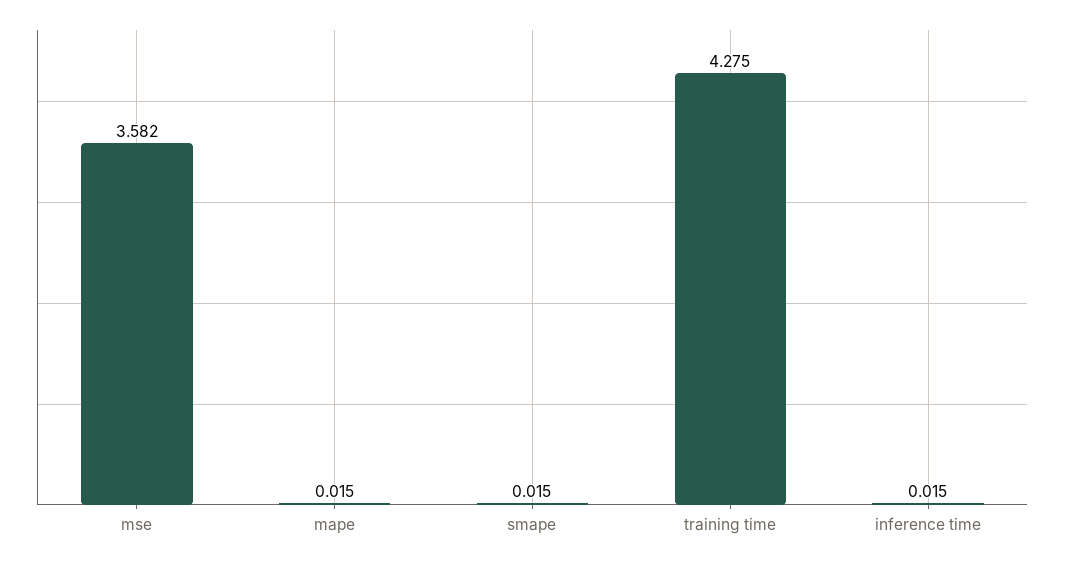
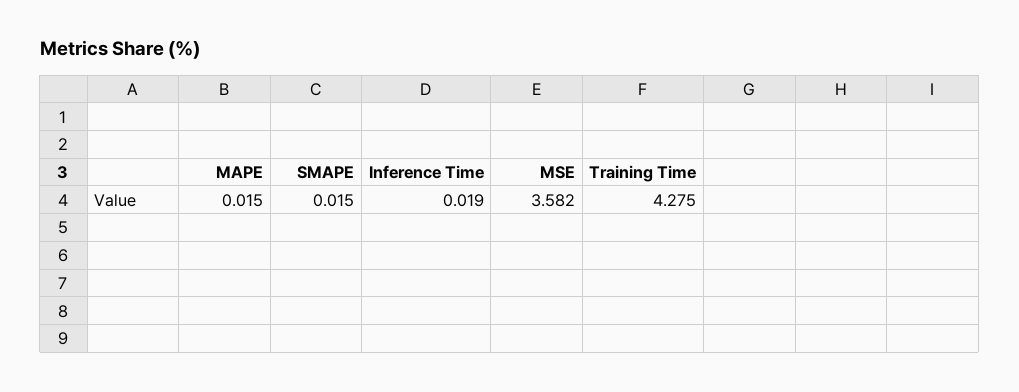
inference time: 0.015 -> 0.019

